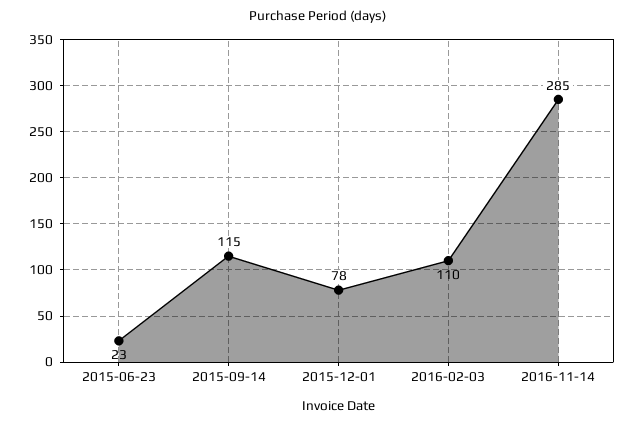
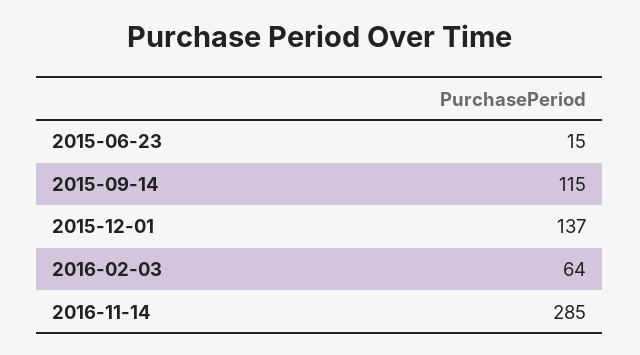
2015-06-23: 23 -> 15
2015-12-01: 78 -> 137
2016-02-03: 110 -> 64

